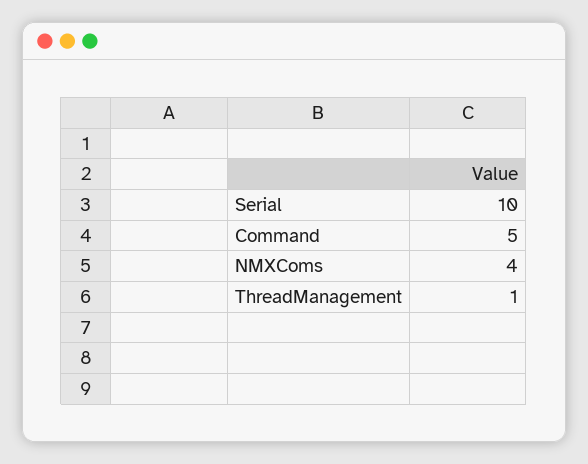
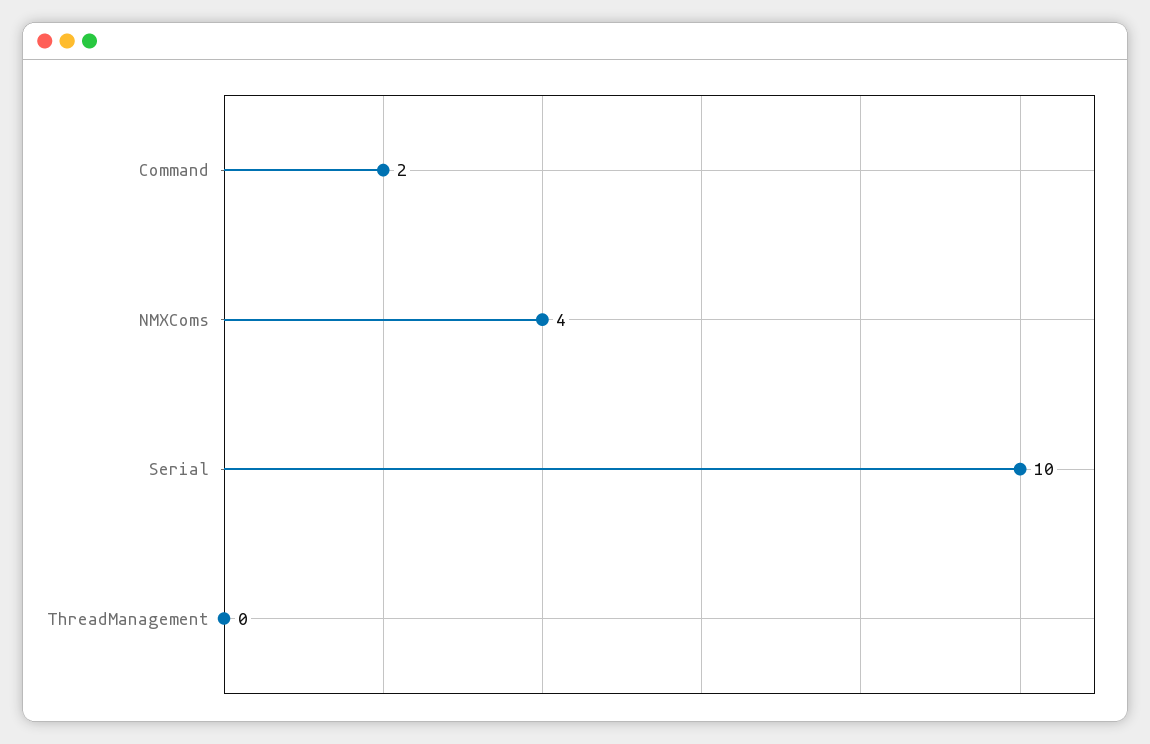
Command: 5 -> 2
ThreadManagement: 1 -> 0

